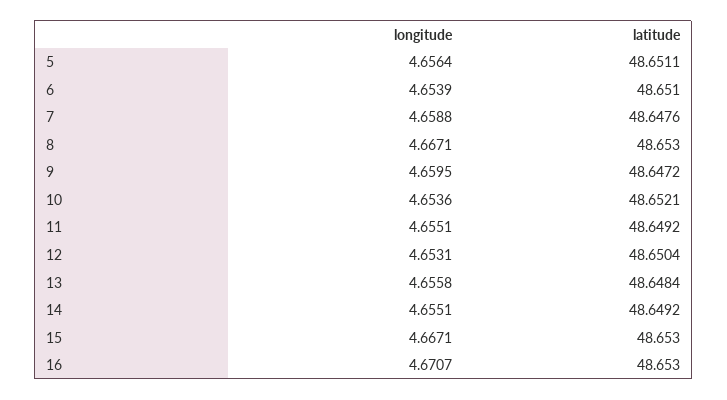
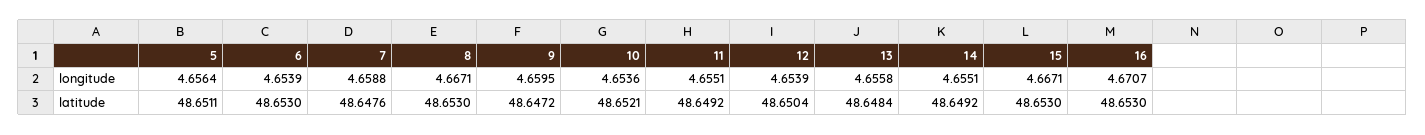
latitude, 6: 48.651 -> 48.653
longitude, 12: 4.6531 -> 4.6539

